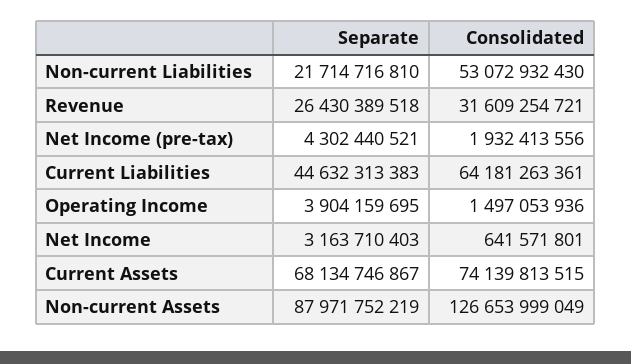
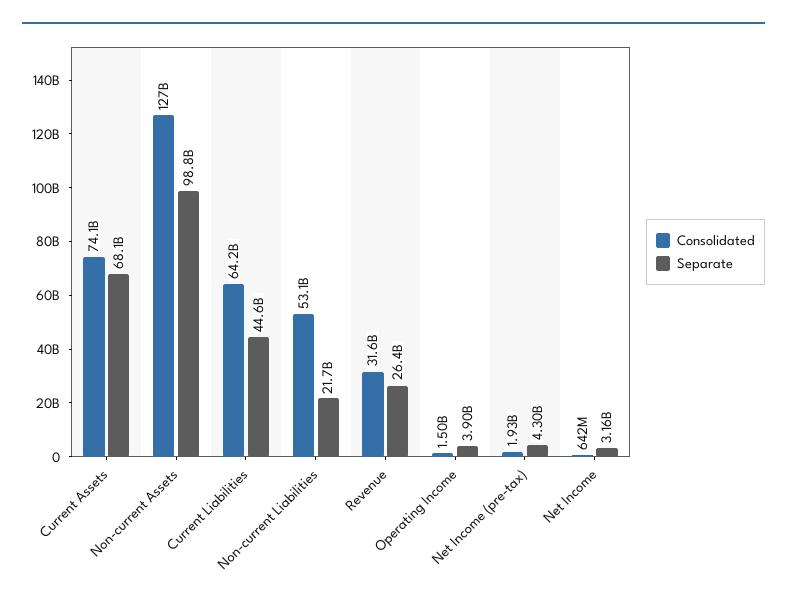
Separate, Non-current Assets: 87971752219 -> 98800000000

